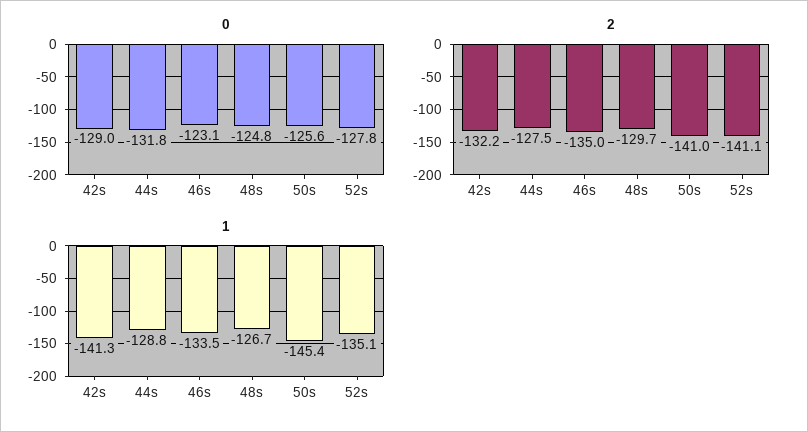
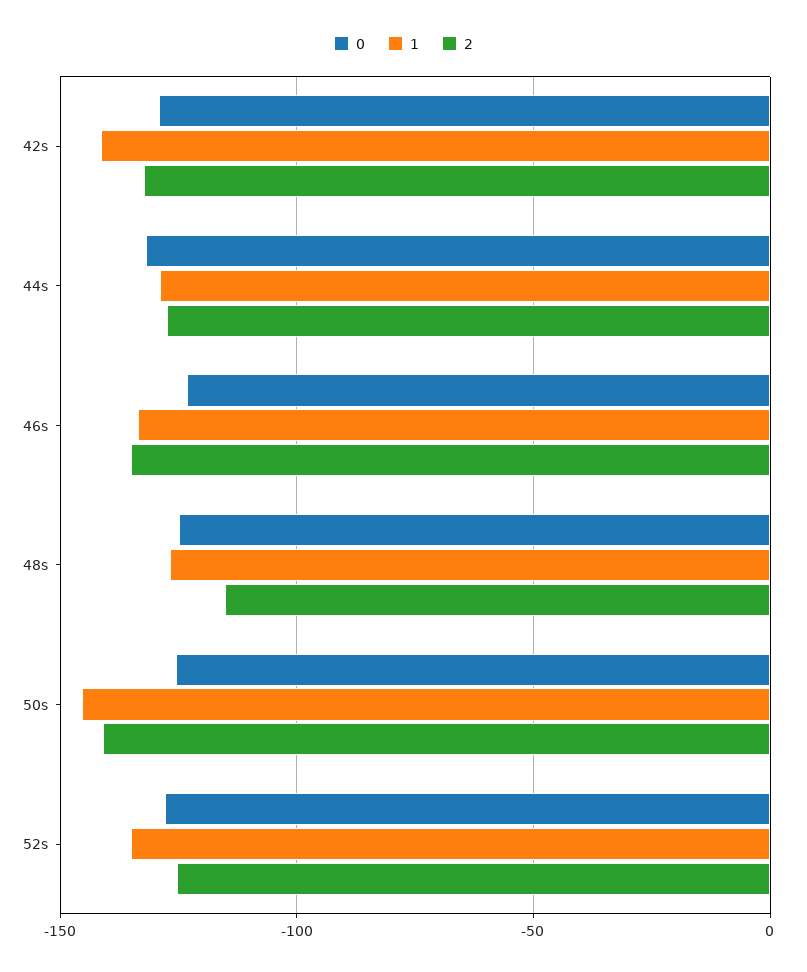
2, 48s: -129.7 -> -115
2, 52s: -141.1 -> -125

